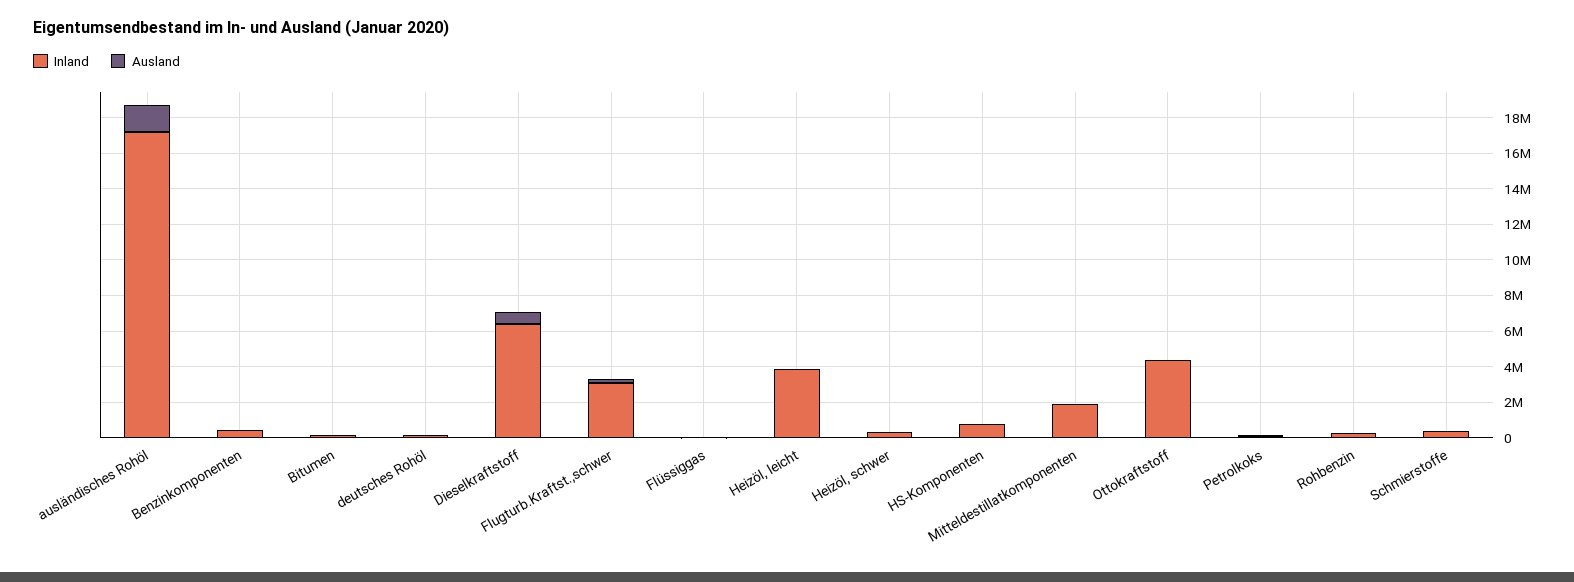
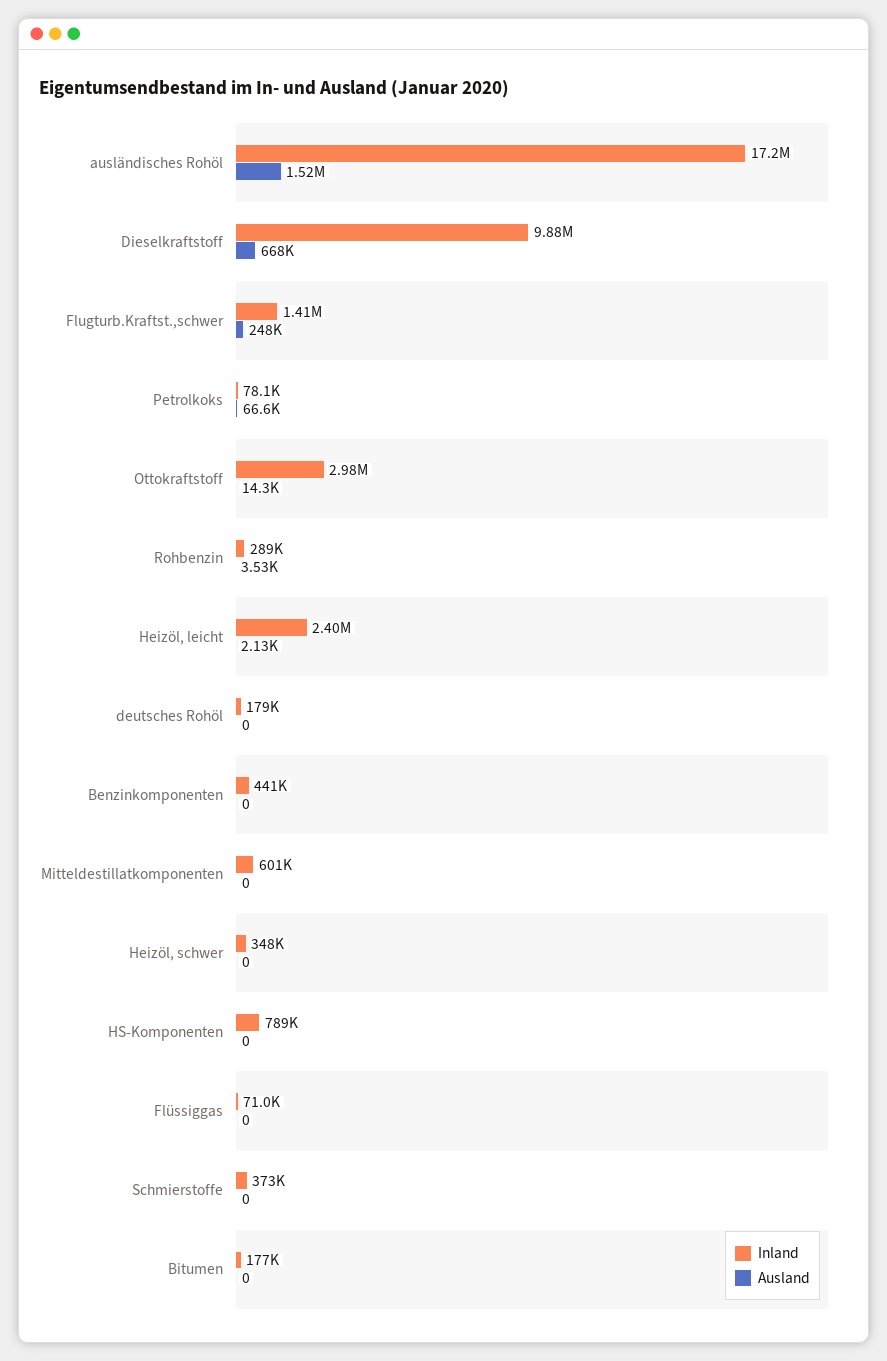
Inland, Dieselkraftstoff: 6500000 -> 9880000
Inland, Flugturb.Kraftst.,schwer: 3000000 -> 1410000
Inland, Heizöl, leicht: 4000000 -> 2400000
Inland, Mitteldestillatkomponenten: 2000000 -> 601000
Inland, Ottokraftstoff: 4500000 -> 2980000

